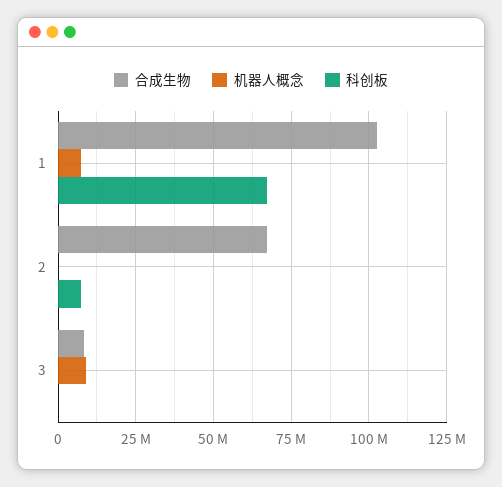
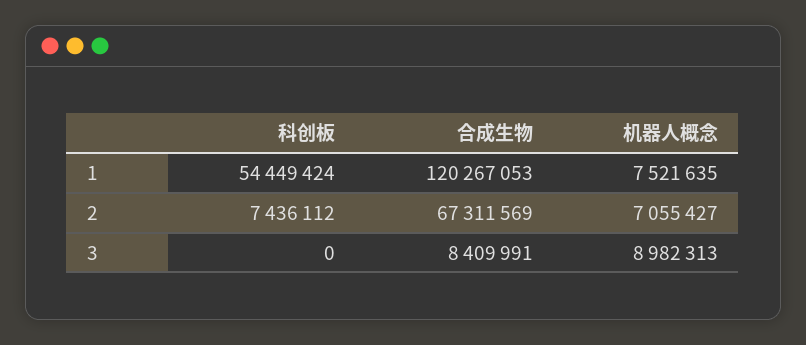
合成生物, 1: 102500000 -> 120267053
科创板, 1: 67500000 -> 54449424
机器人概念, 2: 0 -> 7055427

